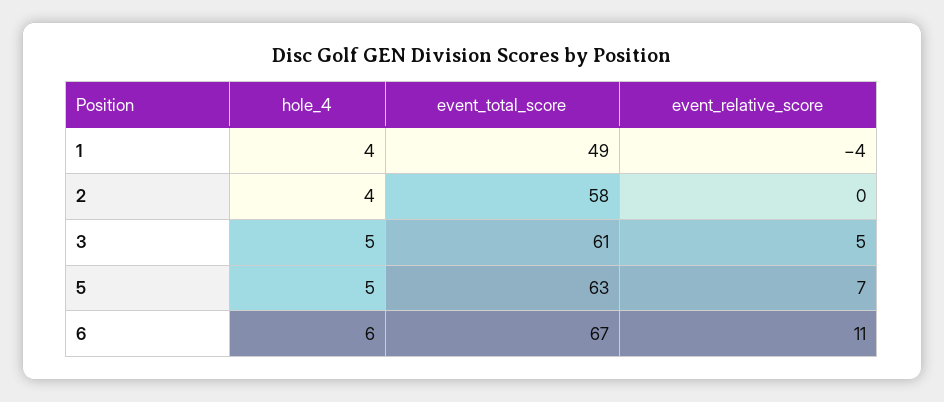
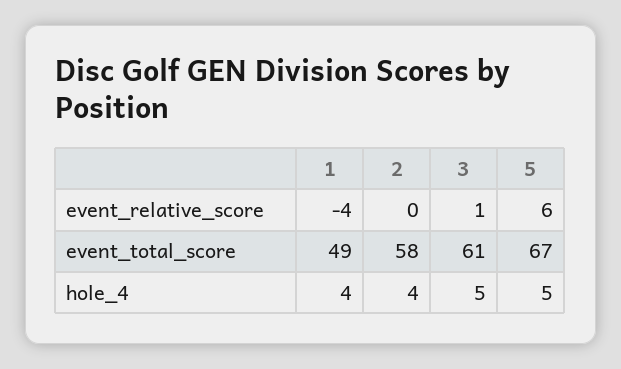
event_relative_score, 3: 5 -> 1
event_total_score, 5: 63 -> 67
event_relative_score, 5: 7 -> 6
hole_4, 6: 6 -> none
event_total_score, 6: 67 -> none
event_relative_score, 6: 11 -> none

